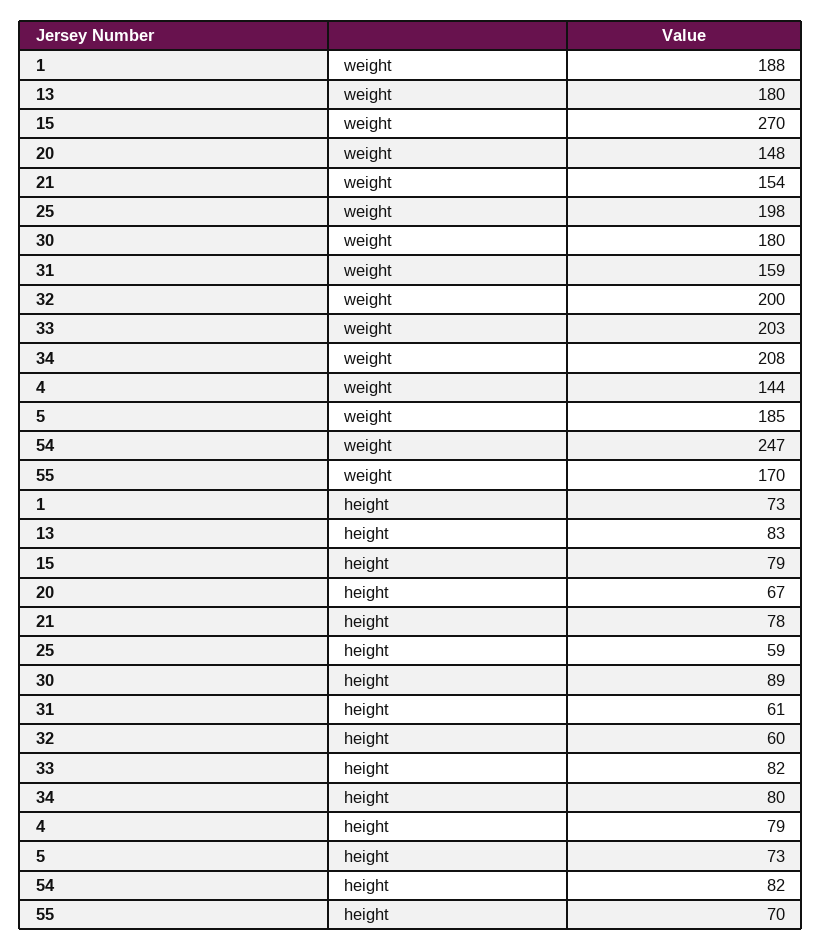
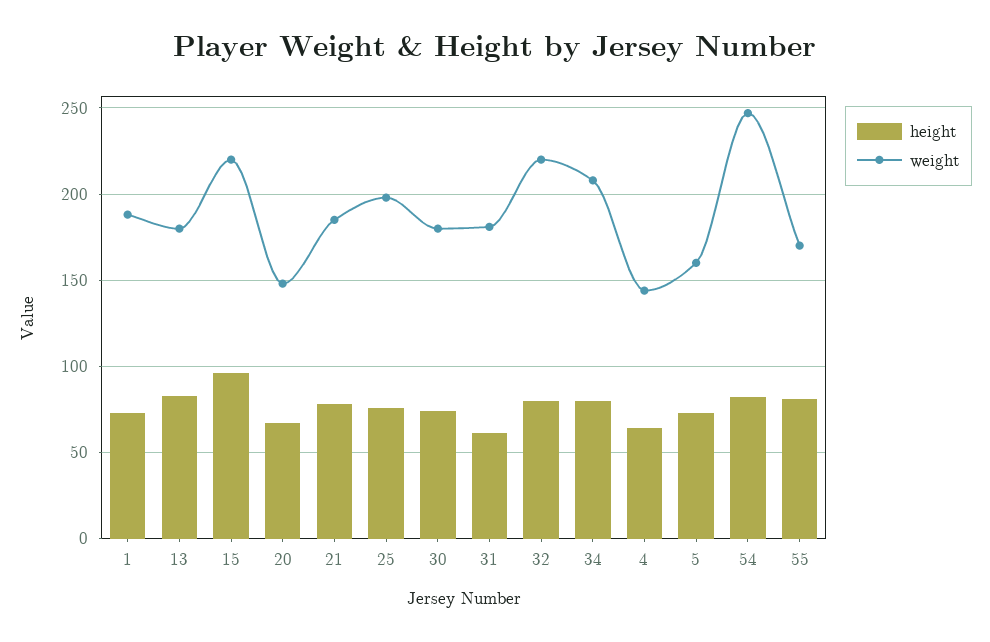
weight, 15: 270 -> 220
weight, 21: 154 -> 185
weight, 31: 159 -> 180
weight, 32: 200 -> 220
weight, 33: 203 -> none
weight, 5: 185 -> 160
height, 15: 79 -> 95
height, 25: 59 -> 75
height, 30: 89 -> 75
height, 32: 60 -> 80
height, 33: 82 -> none
height, 4: 79 -> 65
height, 55: 70 -> 80

